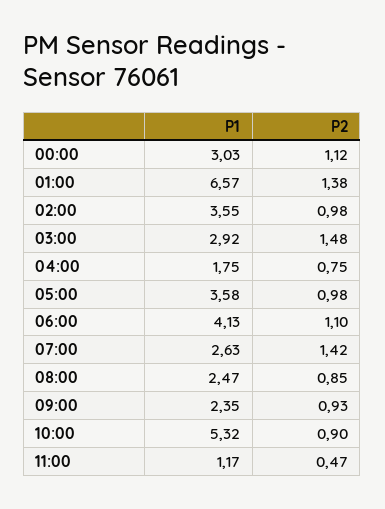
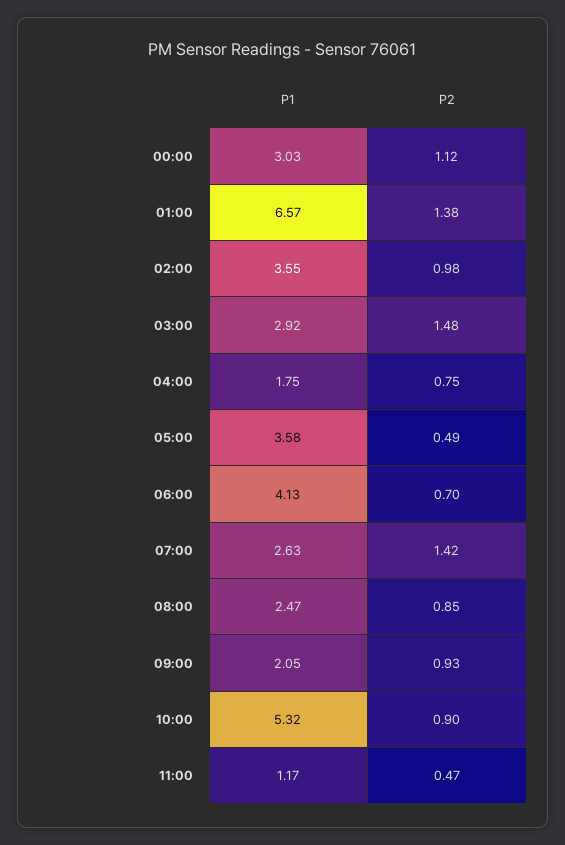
P2, 05:00: 0.98 -> 0.49
P2, 06:00: 1.1 -> 0.7
P1, 09:00: 2.35 -> 2.05

